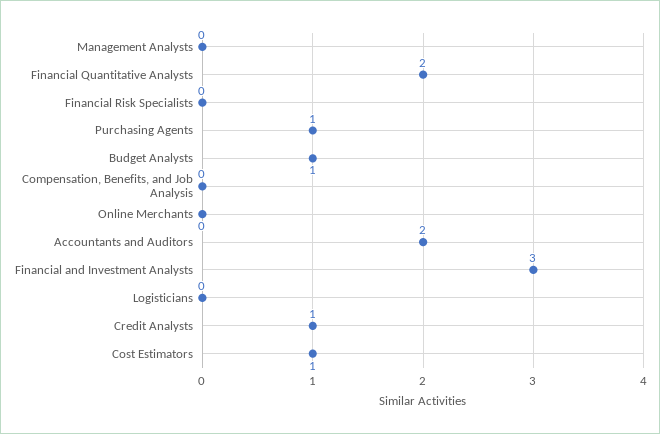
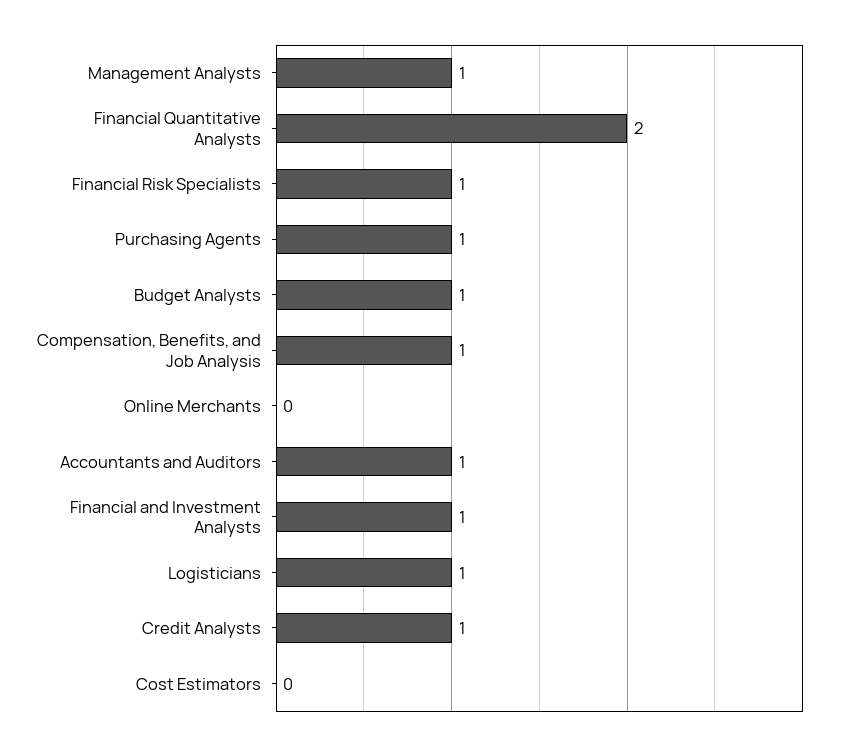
Management Analysts: 0 -> 1
Financial Risk Specialists: 0 -> 1
Compensation, Benefits, and Job Analysis: 0 -> 1
Accountants and Auditors: 2 -> 1
Financial and Investment Analysts: 3 -> 1
Logisticians: 0 -> 1
Cost Estimators: 1 -> 0

